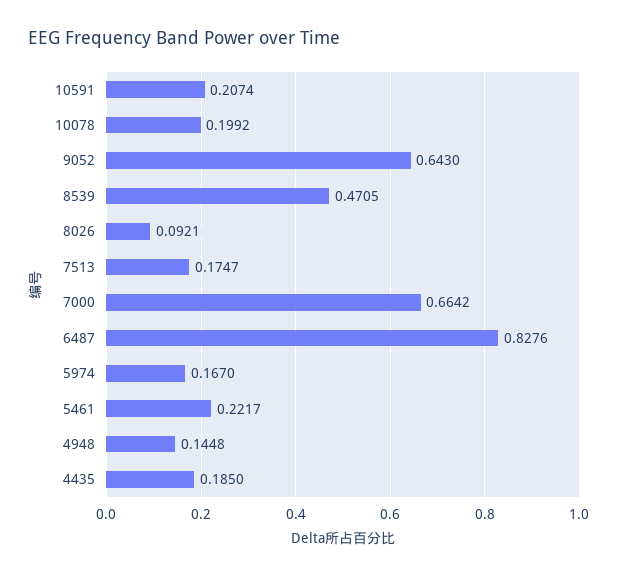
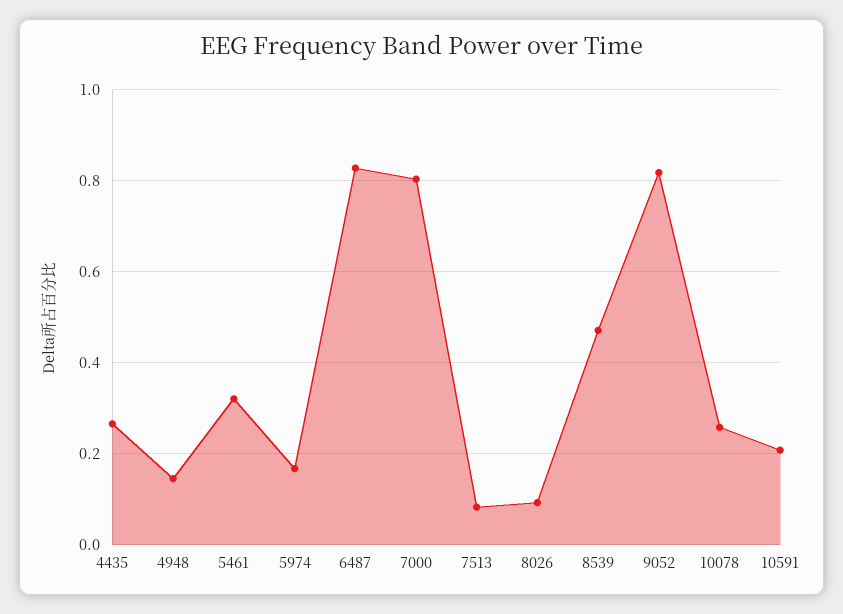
10078: 0.1992 -> 0.26
9052: 0.643 -> 0.82
7513: 0.1747 -> 0.08
7000: 0.6642 -> 0.8
5461: 0.2217 -> 0.32
4435: 0.185 -> 0.26

